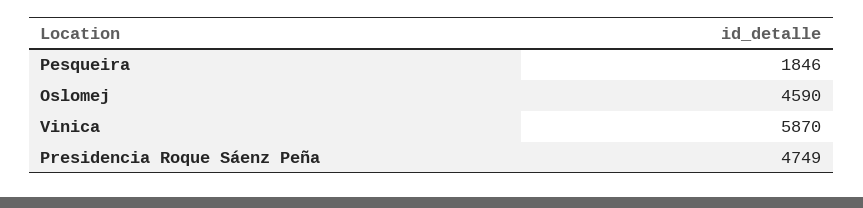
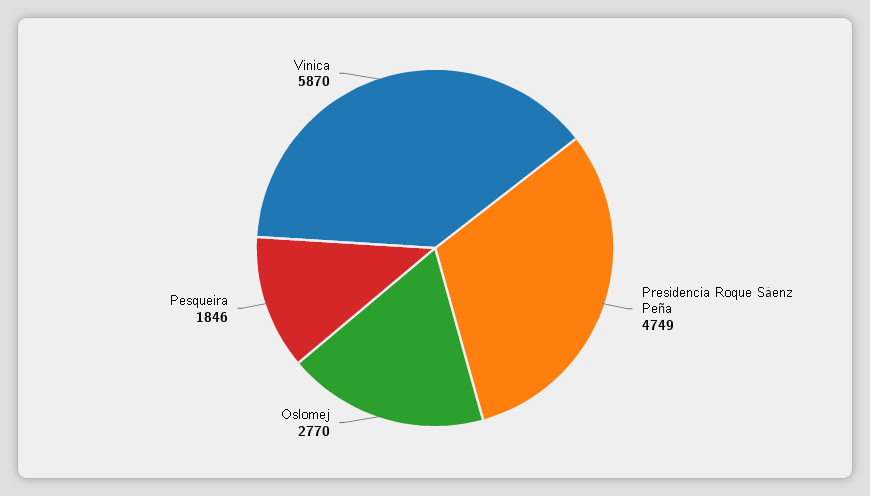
Oslomej: 4590 -> 2770

